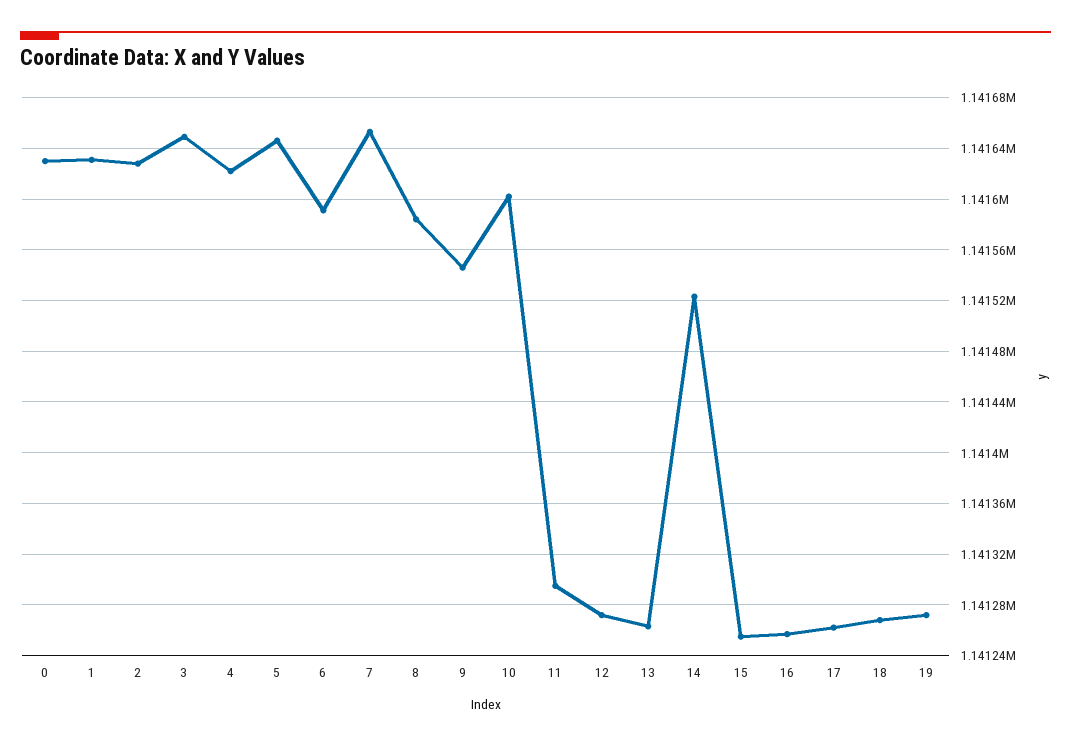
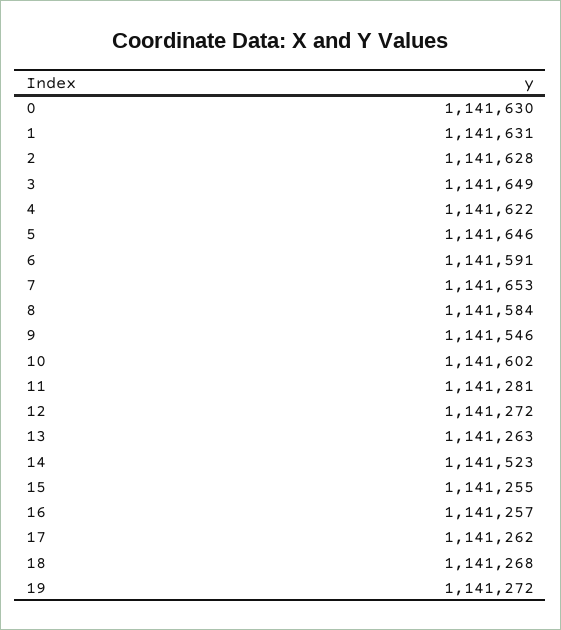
11: 1141295 -> 1141281

